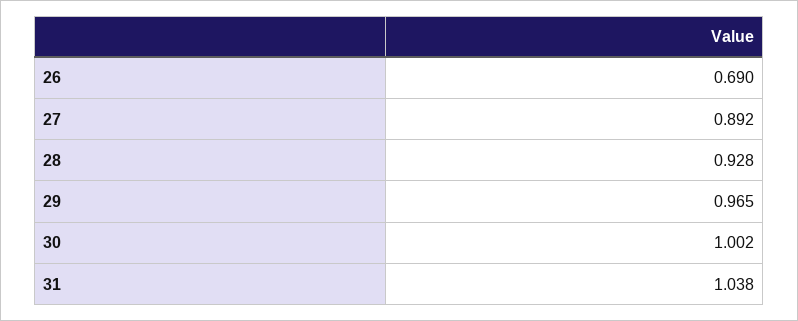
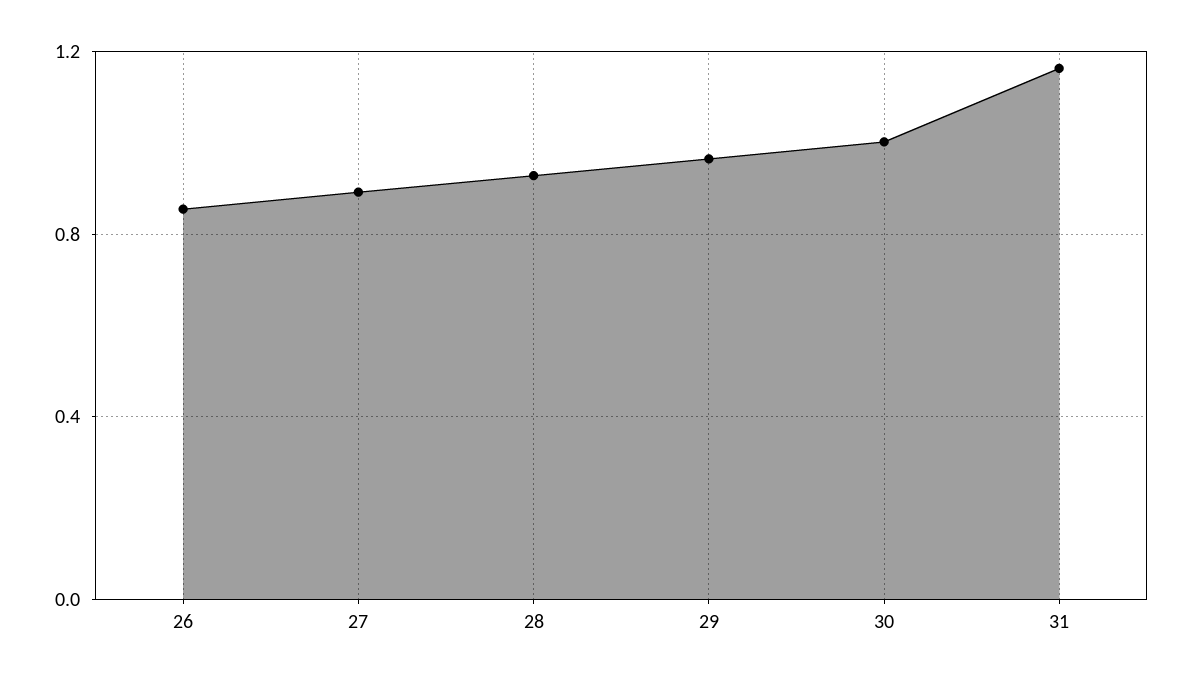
26: 0.69 -> 0.85
31: 1.038 -> 1.15

